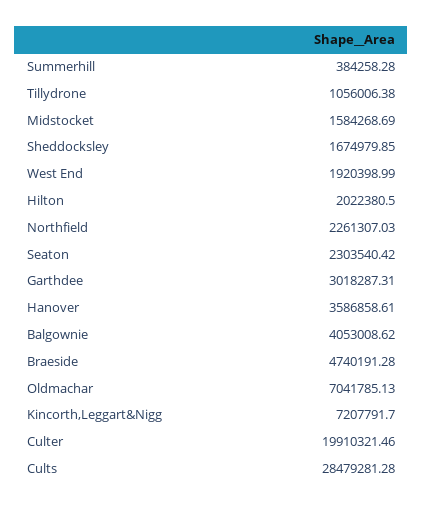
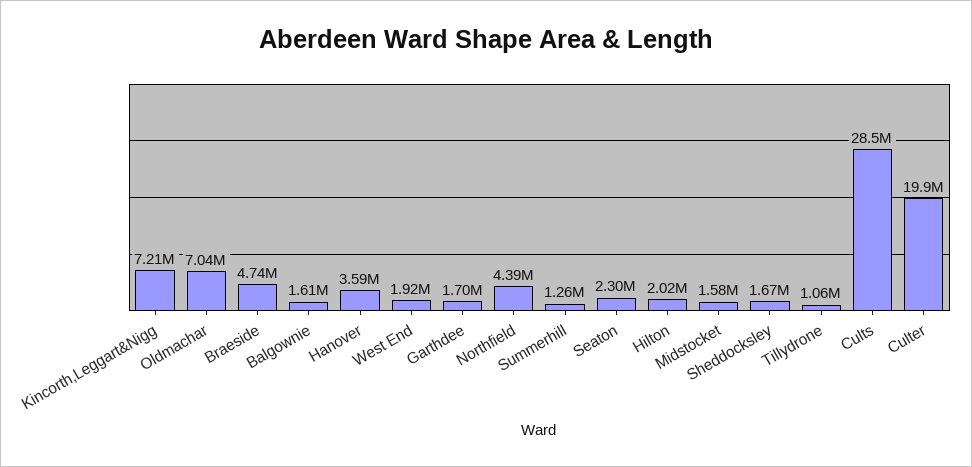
Summerhill: 384258.28 -> 1260000
Northfield: 2261307.03 -> 4390000
Garthdee: 3018287.31 -> 1700000
Balgownie: 4053008.62 -> 1610000

